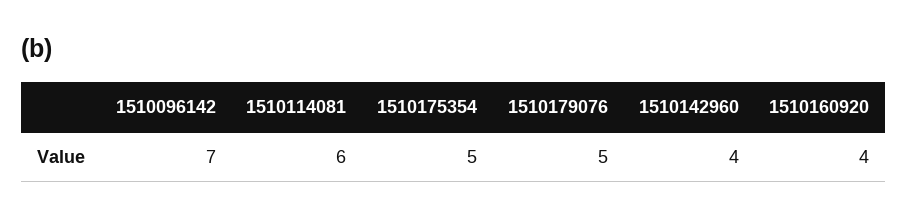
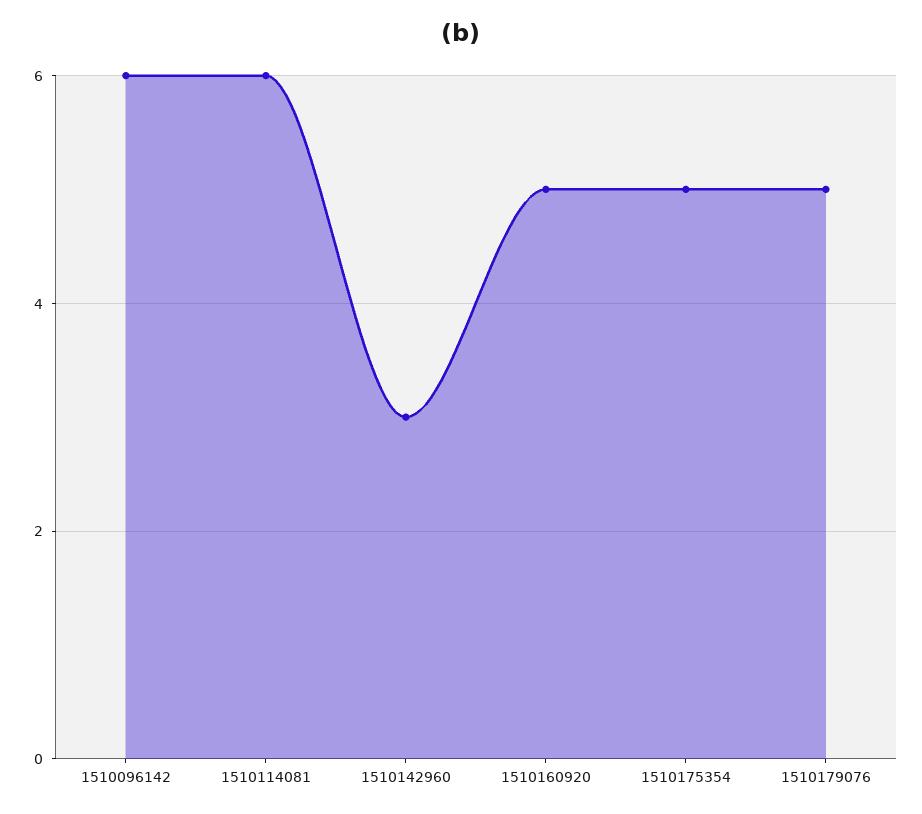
1510096142: 7 -> 6
1510142960: 4 -> 3
1510160920: 4 -> 5

